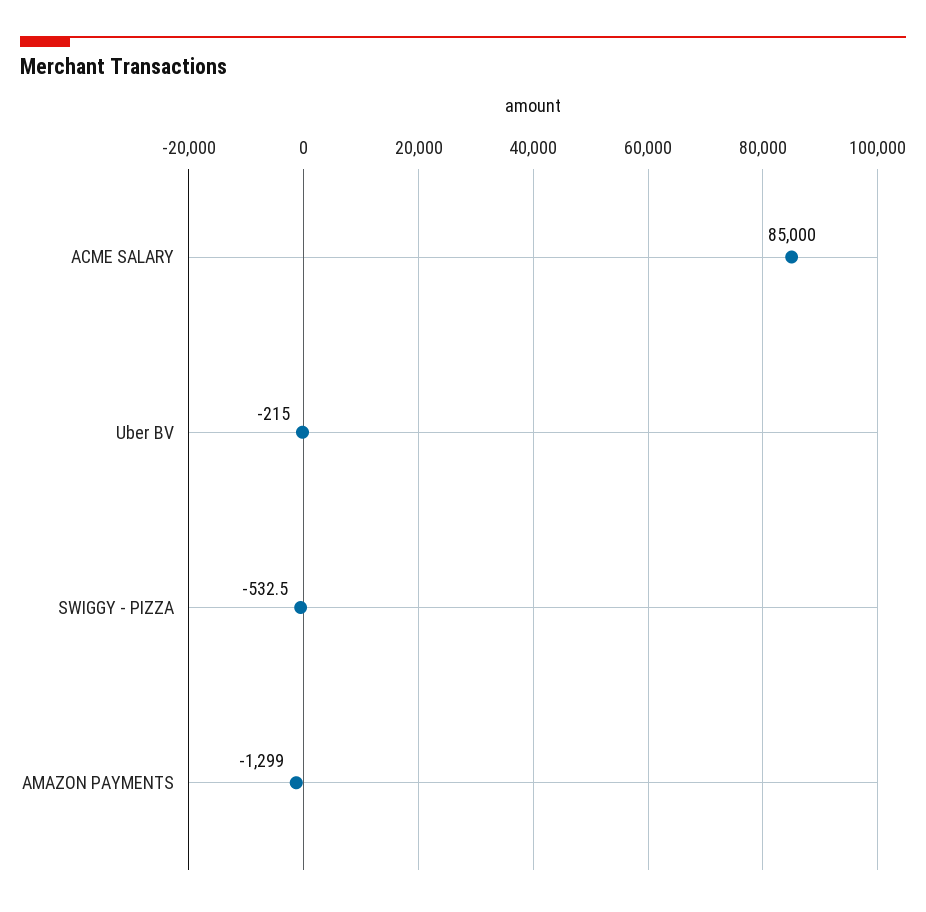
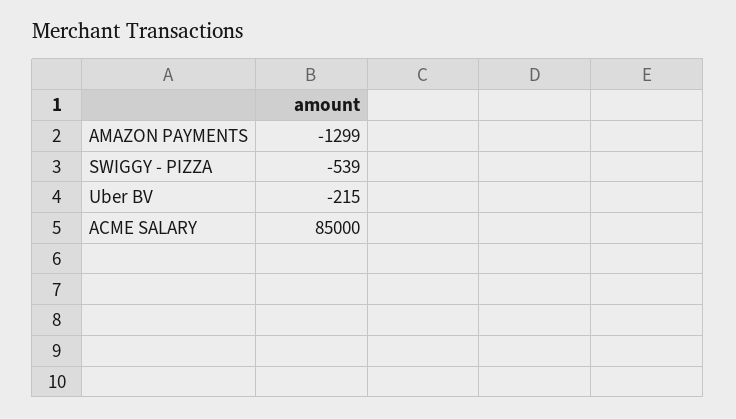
SWIGGY - PIZZA: -532.5 -> -539

